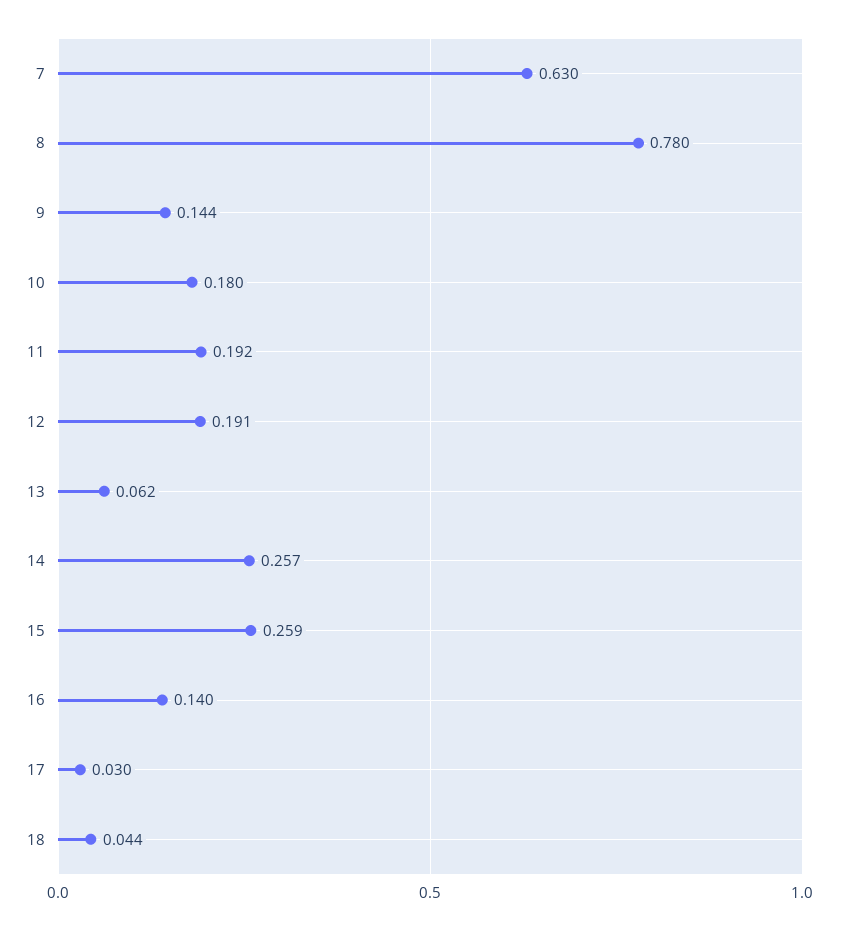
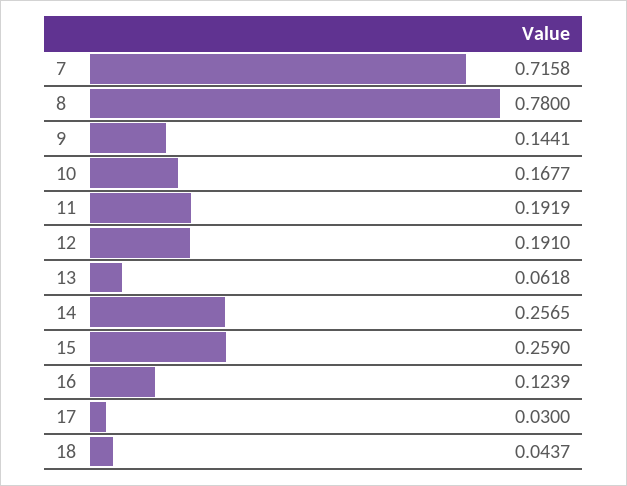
7: 0.63 -> 0.7158
10: 0.18 -> 0.1677
16: 0.14 -> 0.1239

